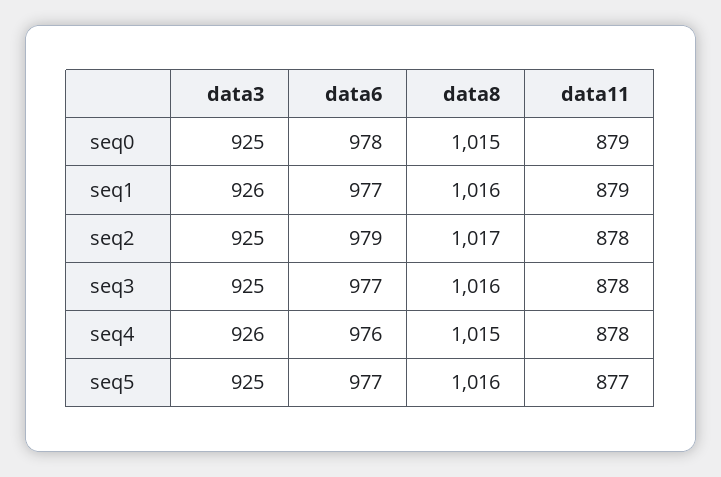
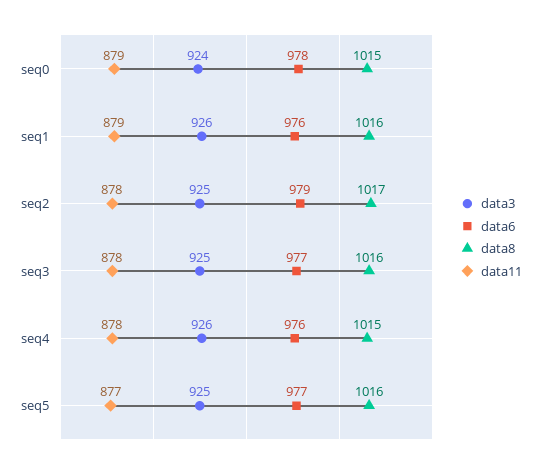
data3, seq0: 925 -> 924
data6, seq1: 977 -> 976

